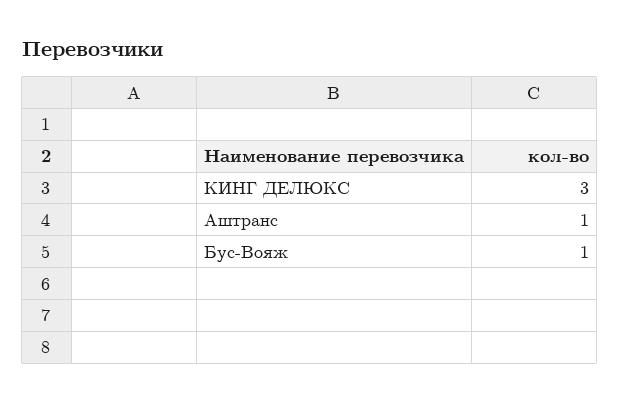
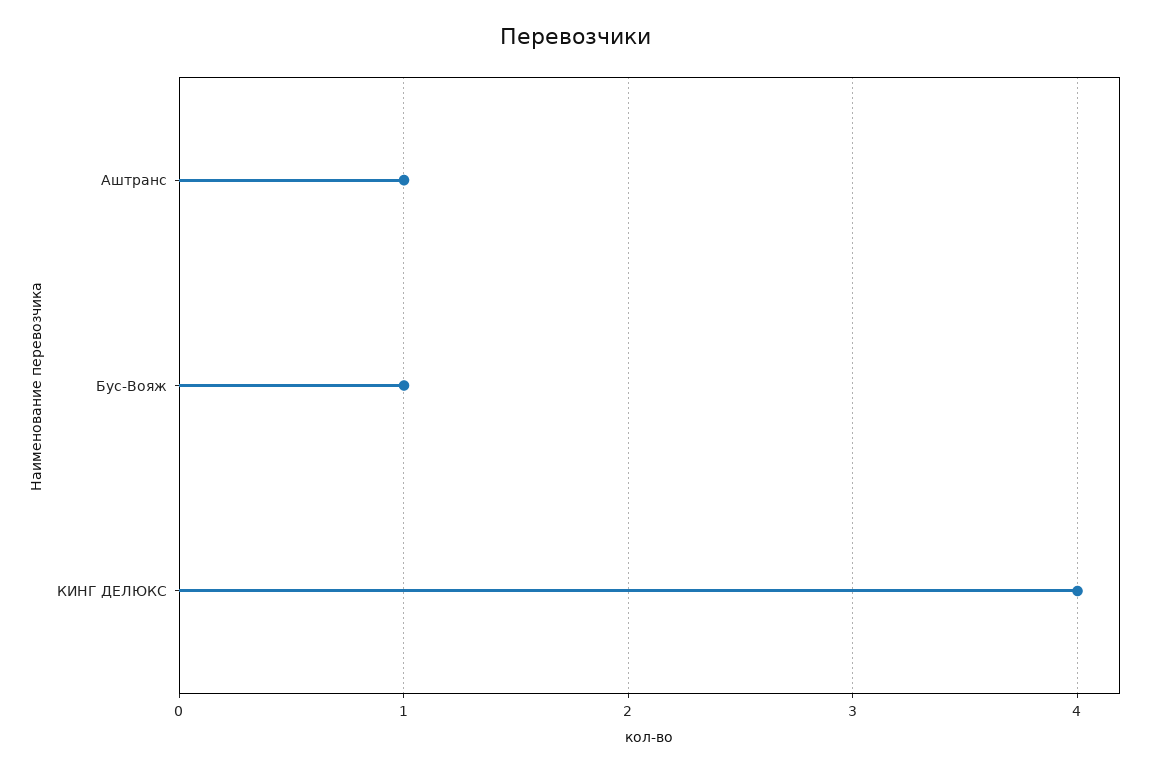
КИНГ ДЕЛЮКС: 3 -> 4

